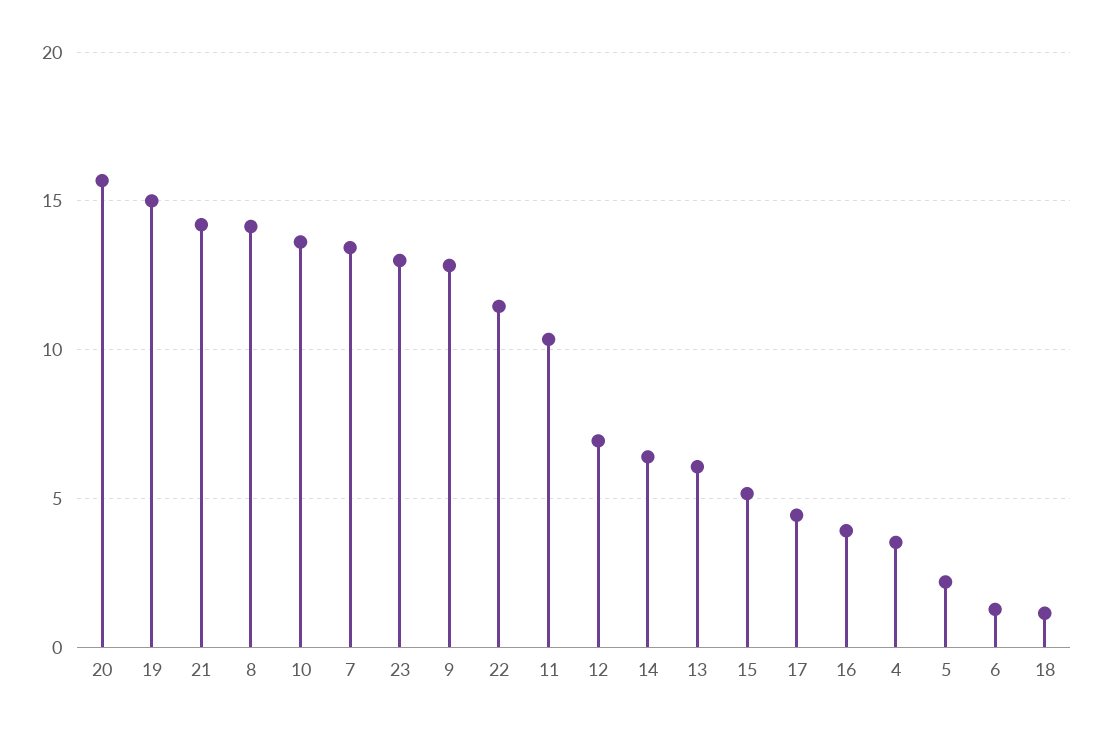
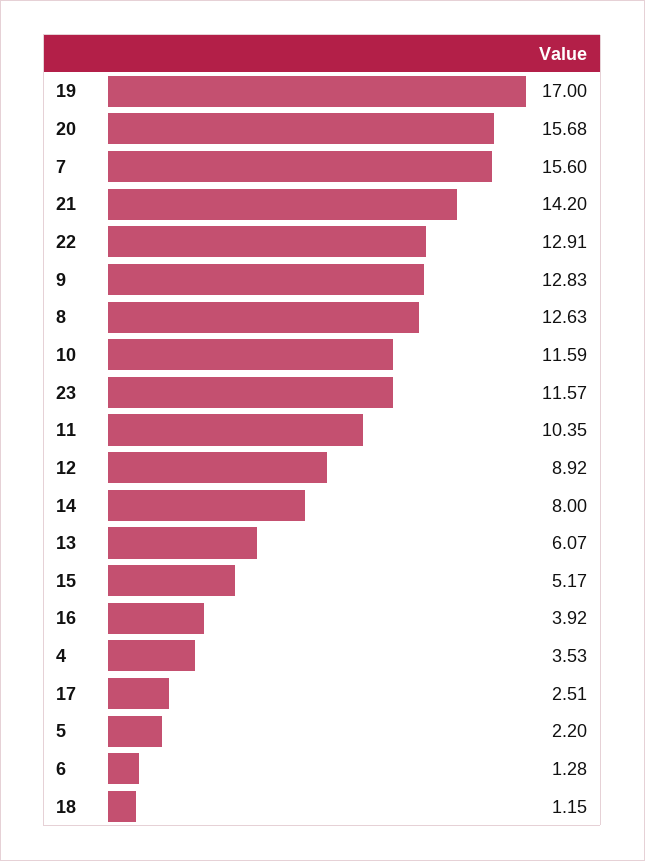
19: 15 -> 17
8: 14 -> 12.63
10: 13.5 -> 11.59
7: 13.5 -> 15.6
23: 13 -> 11.57
22: 11.5 -> 12.91
12: 7 -> 8.92
14: 6.5 -> 8
17: 4.5 -> 2.51

